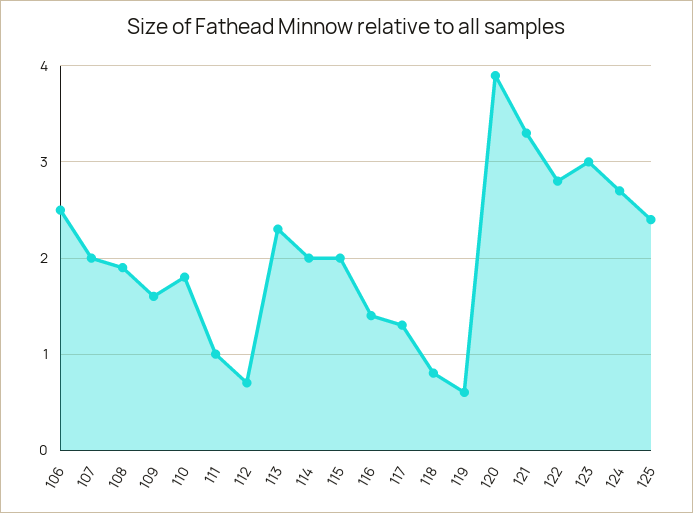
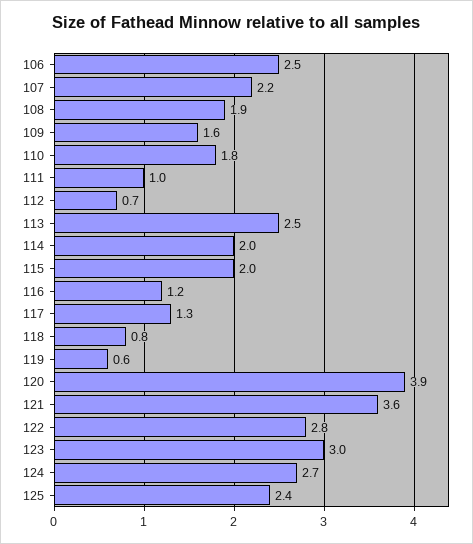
107: 2 -> 2.2
113: 2.3 -> 2.5
116: 1.4 -> 1.2
121: 3.3 -> 3.6

